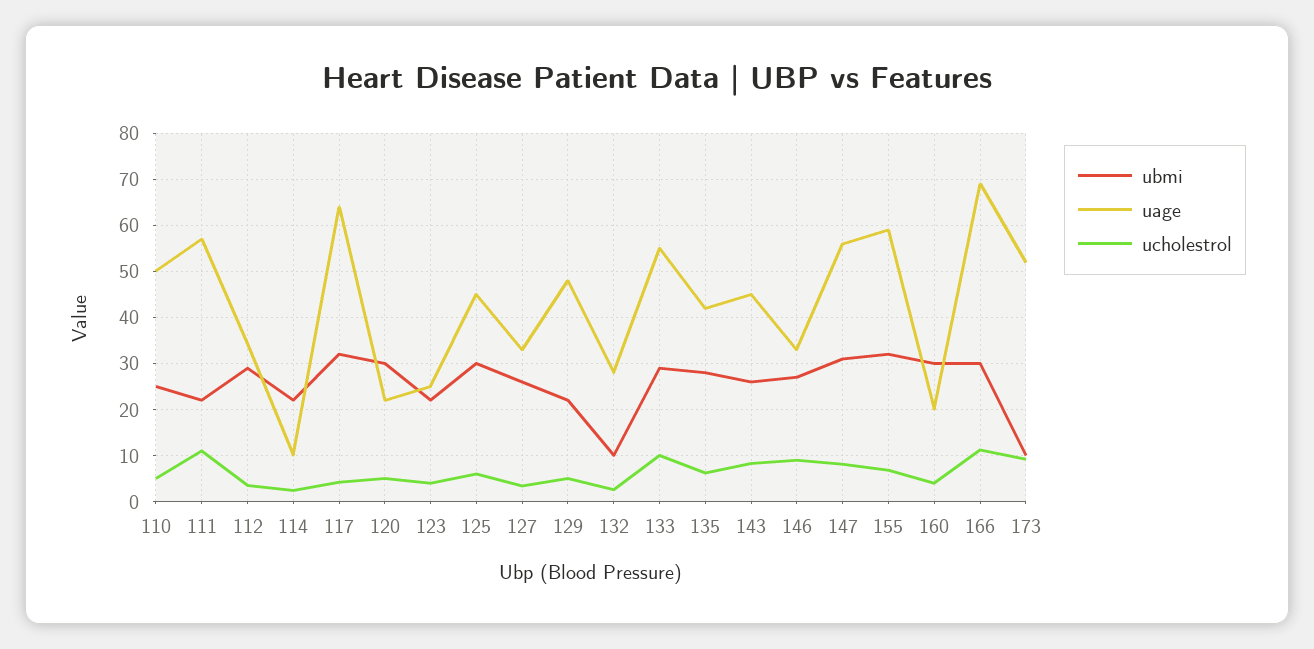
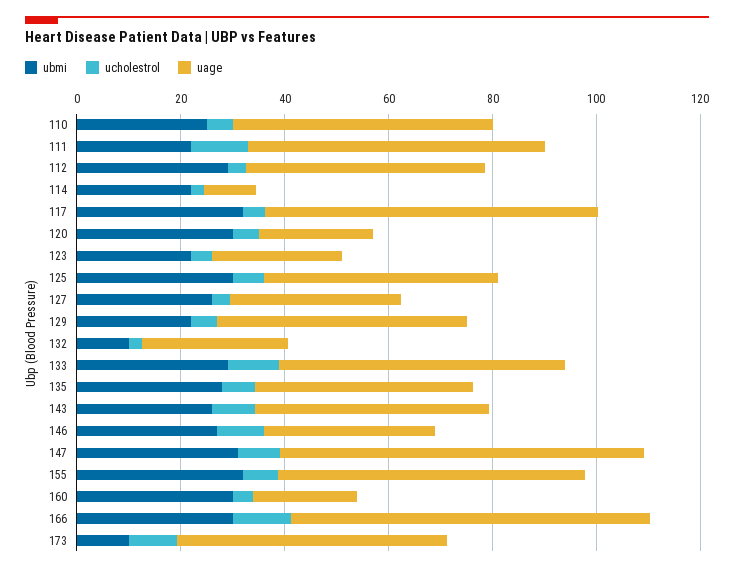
uage, 112: 34 -> 45
uage, 147: 56 -> 70

